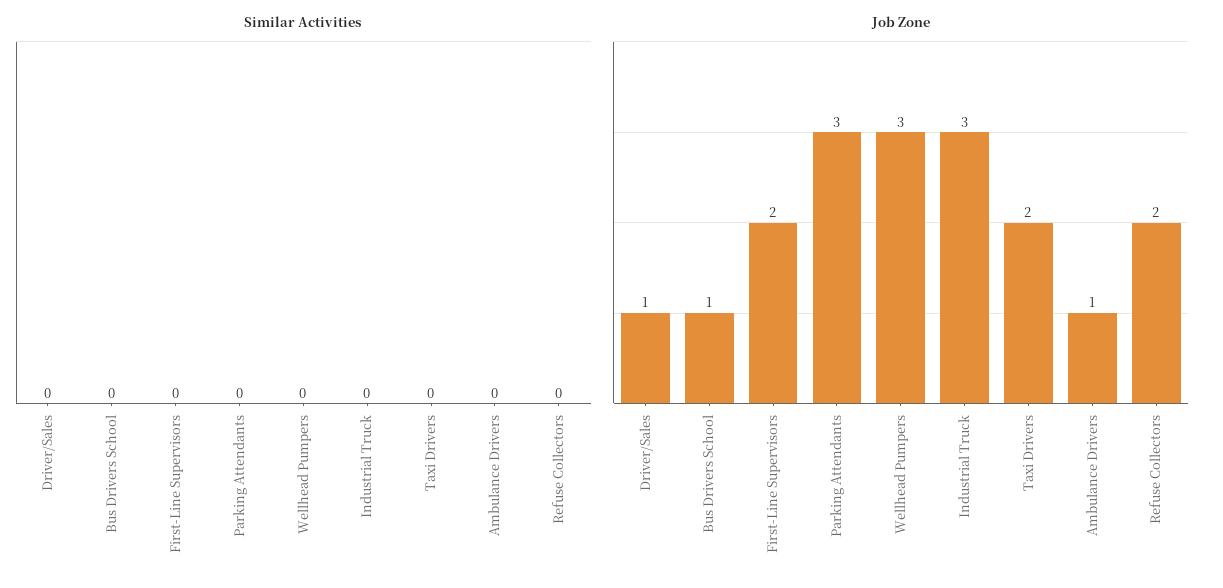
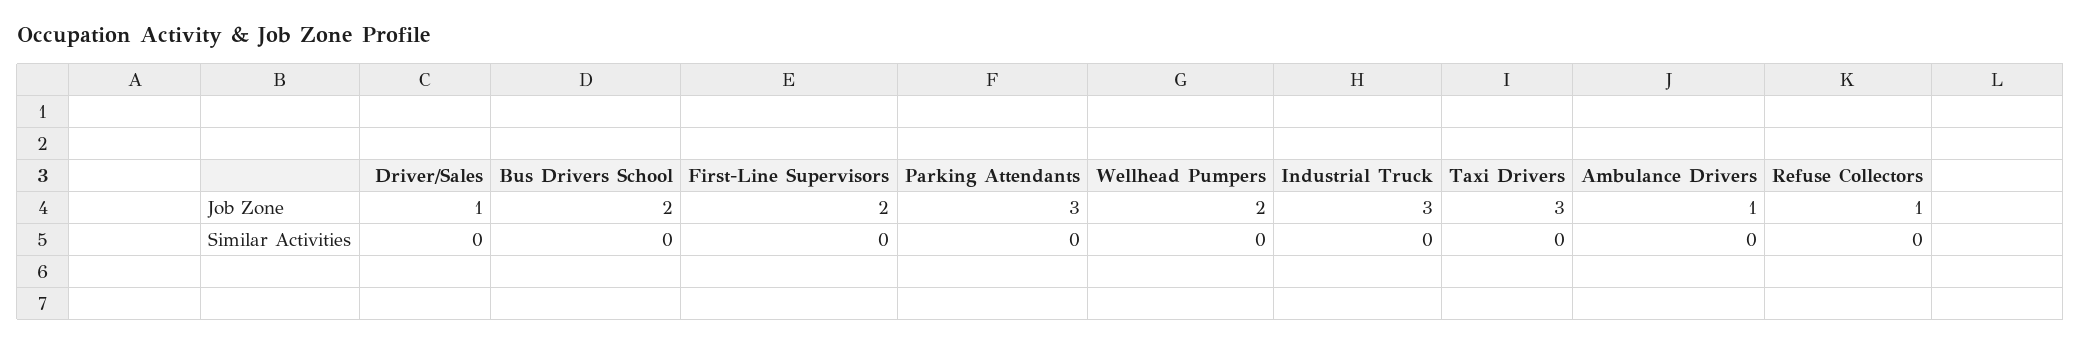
Job Zone, Bus Drivers School: 1 -> 2
Job Zone, Wellhead Pumpers: 3 -> 2
Job Zone, Taxi Drivers: 2 -> 3
Job Zone, Refuse Collectors: 2 -> 1

